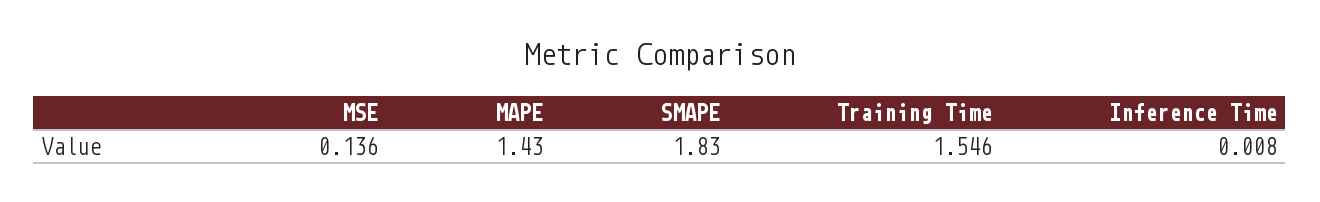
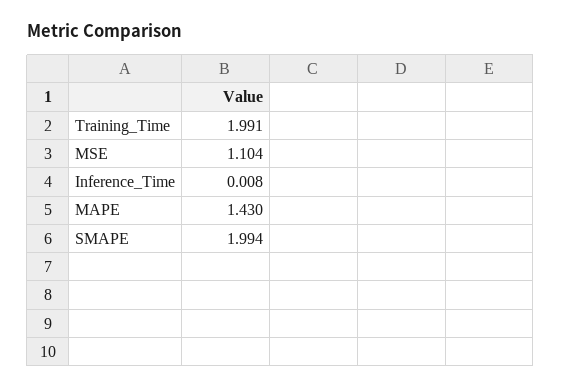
MSE: 0.136 -> 1.104
SMAPE: 1.83 -> 1.994
Training Time: 1.546 -> 1.991

